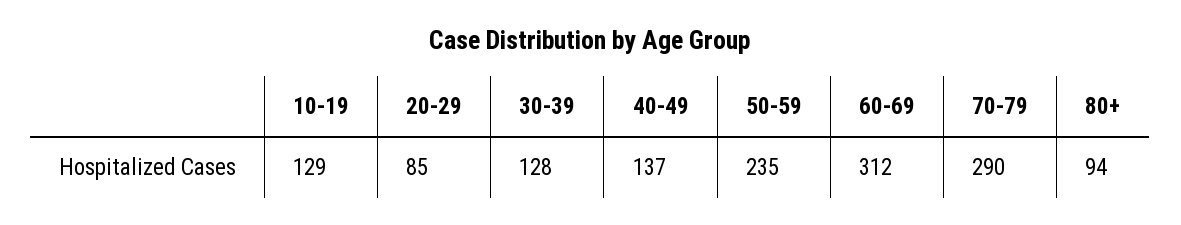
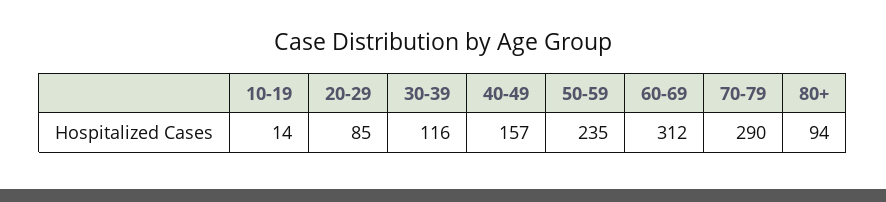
10-19: 129 -> 14
30-39: 128 -> 116
40-49: 137 -> 157

